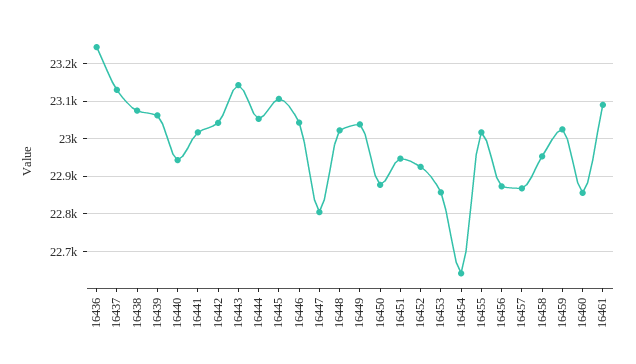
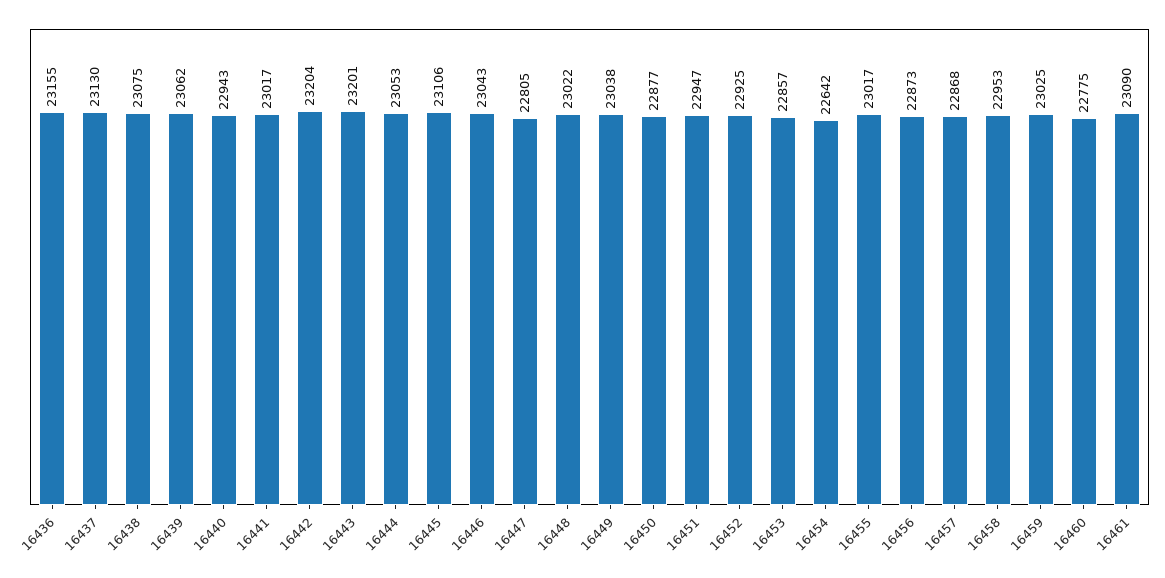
16436: 23240 -> 23155
16442: 23040 -> 23204
16443: 23140 -> 23201
16460: 22860 -> 22775

